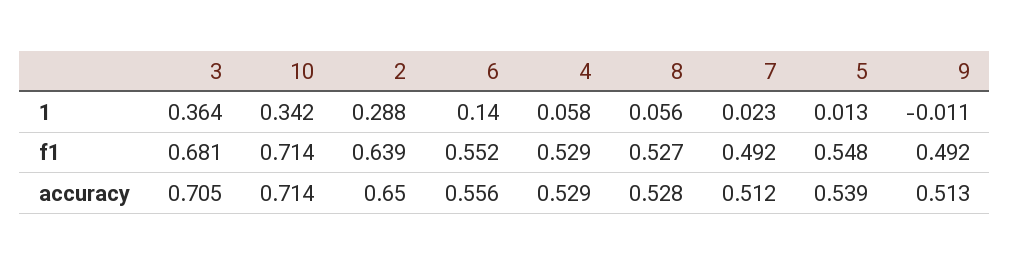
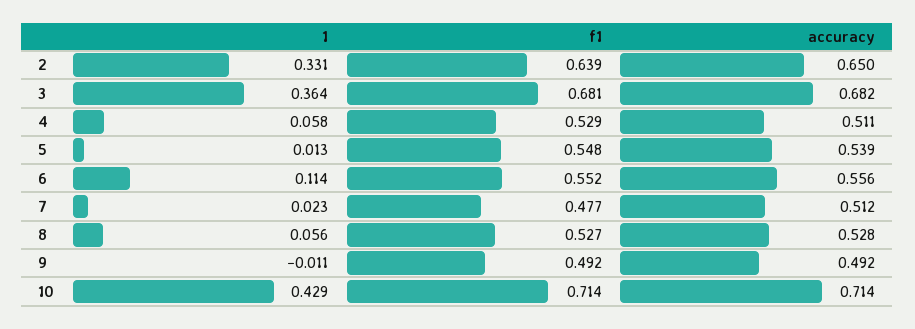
10, 1: 0.342 -> 0.429
2, 1: 0.288 -> 0.331
6, 1: 0.14 -> 0.114
7, f1: 0.492 -> 0.477
3, accuracy: 0.705 -> 0.682
4, accuracy: 0.529 -> 0.511
9, accuracy: 0.513 -> 0.492

